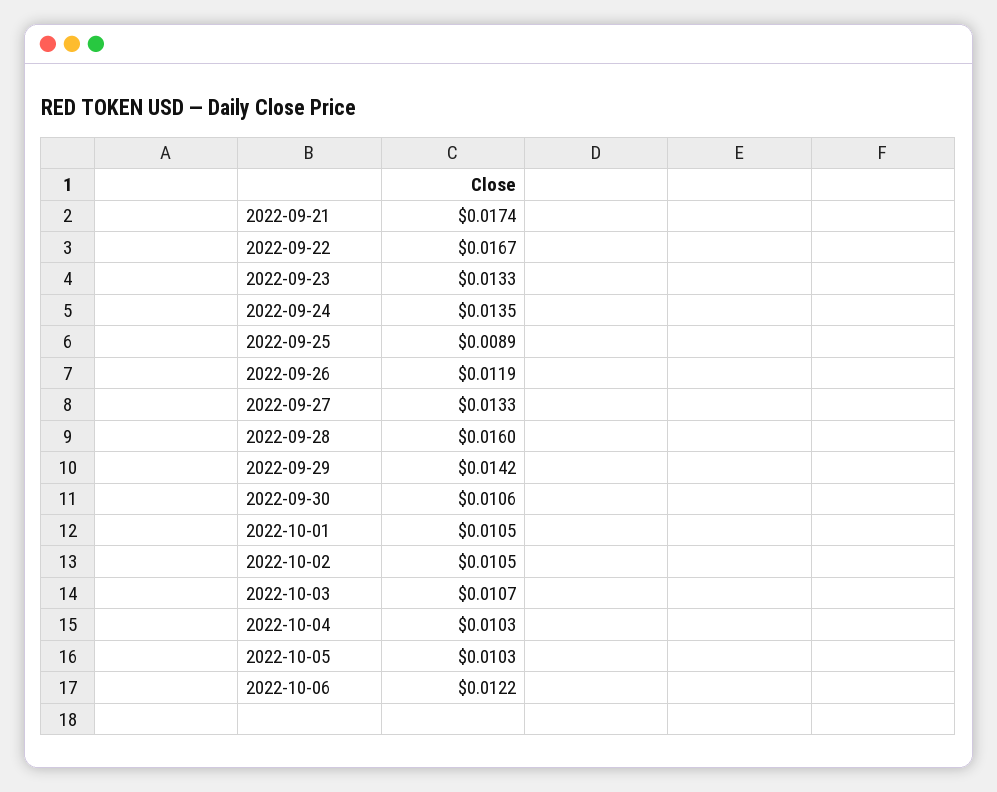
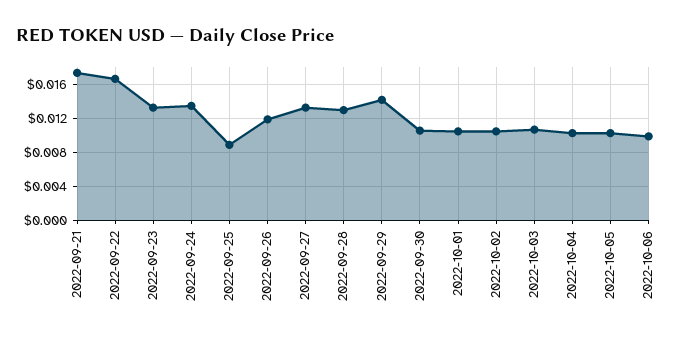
2022-09-28: 0.016 -> 0.013
2022-10-06: 0.0122 -> 0.01

